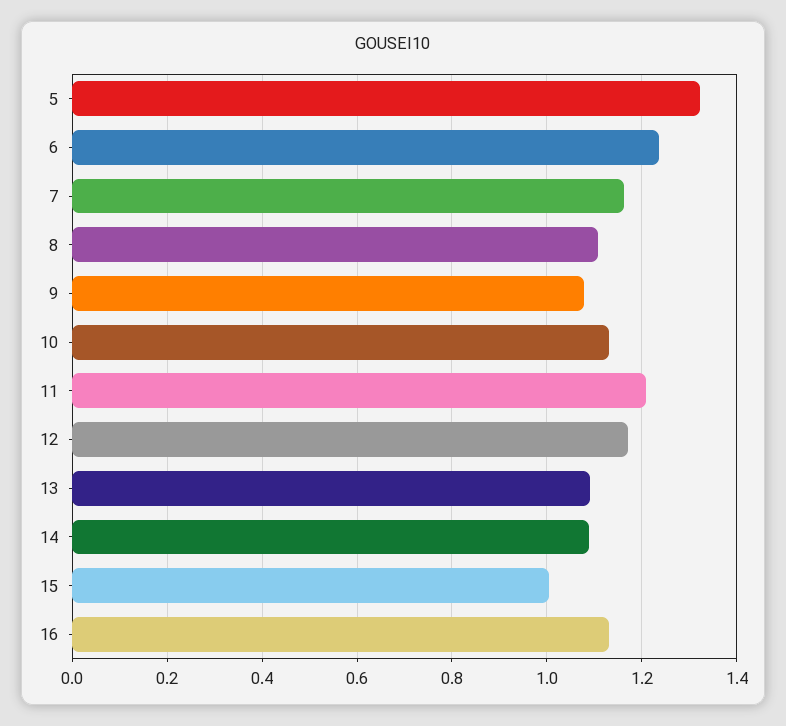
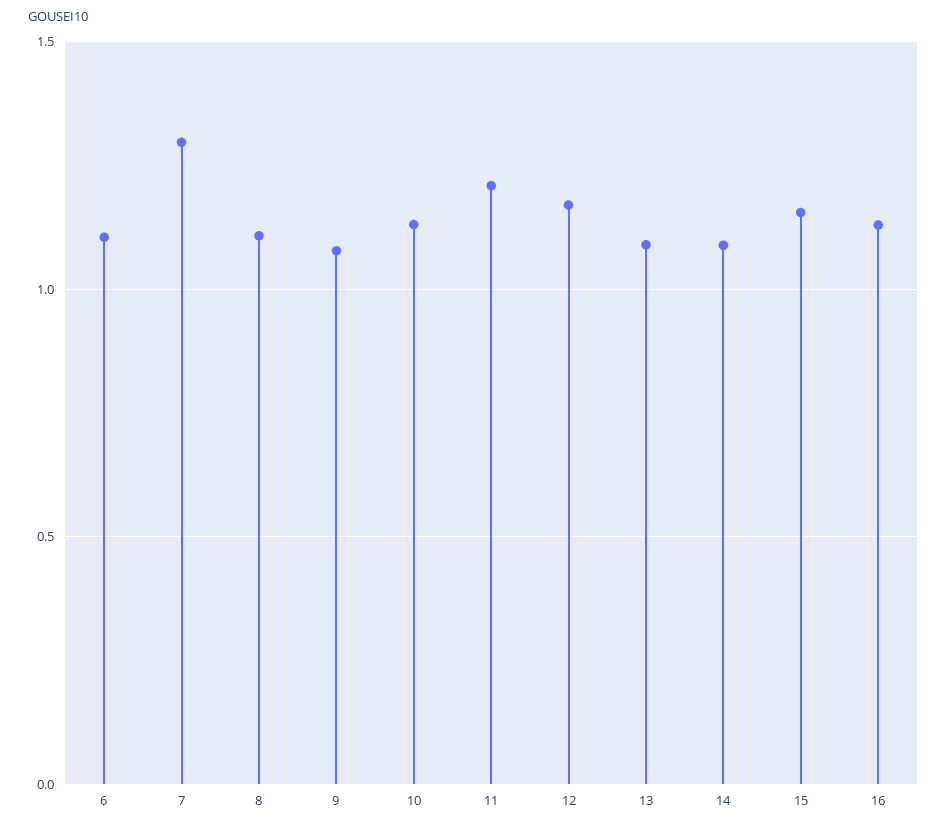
5: 1.32 -> none
6: 1.24 -> 1.1
7: 1.16 -> 1.3
15: 1 -> 1.15

